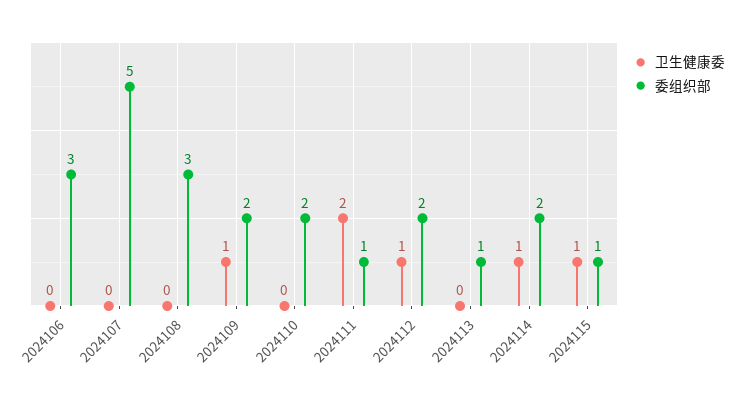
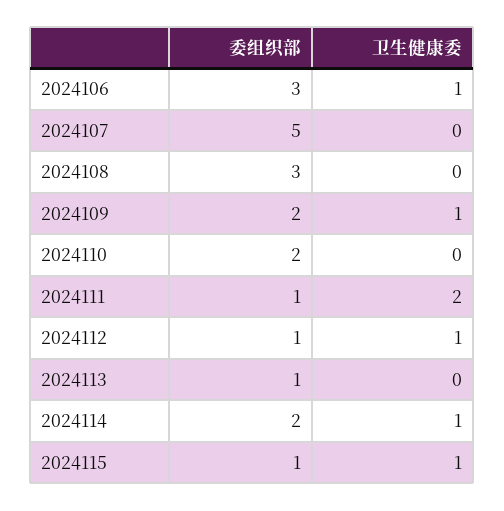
卫生健康委, 2024106: 0 -> 1
委组织部, 2024112: 2 -> 1

